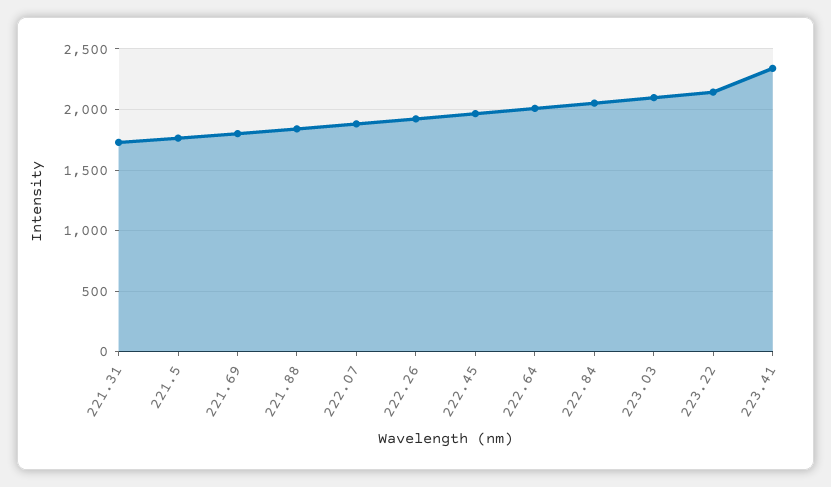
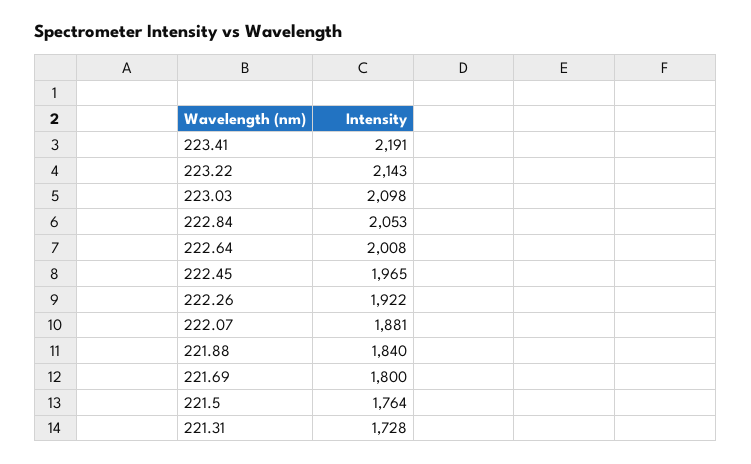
223.41: 2350 -> 2191

